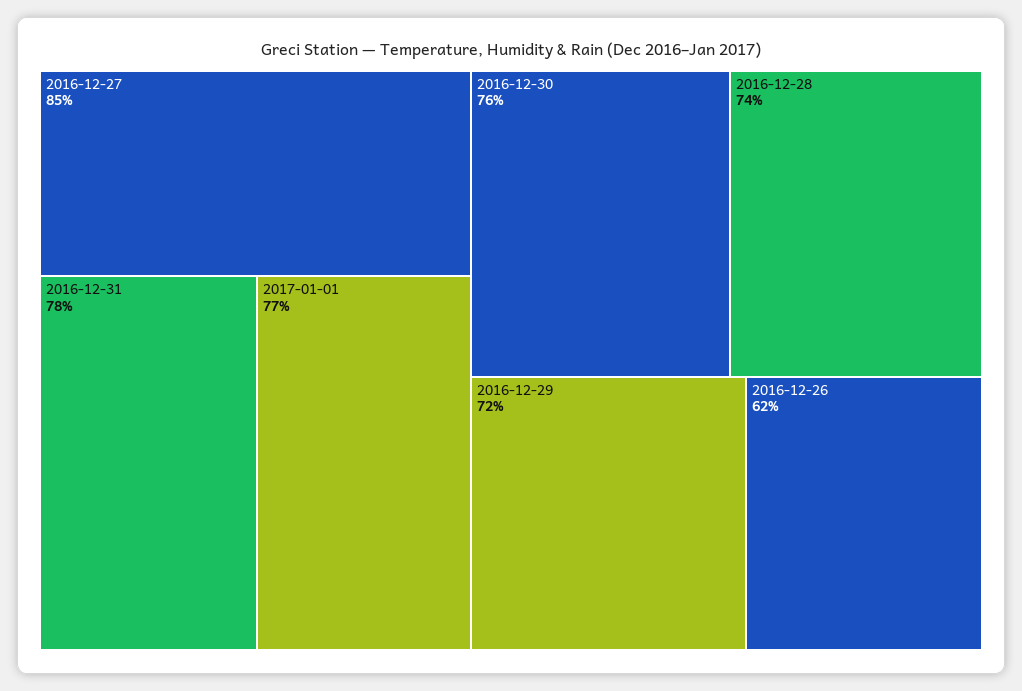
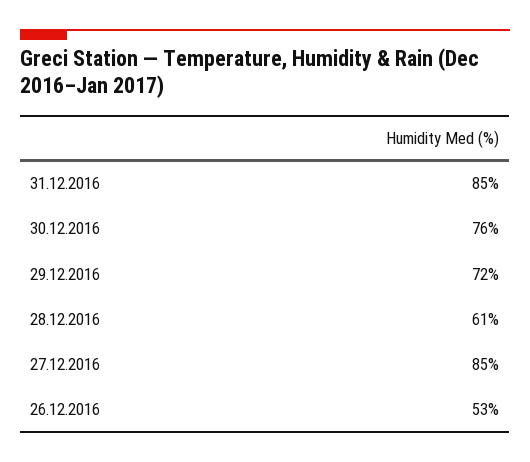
2016-12-31: 78 -> 85
2017-01-01: 77 -> none
2016-12-28: 74 -> 61
2016-12-26: 62 -> 53

